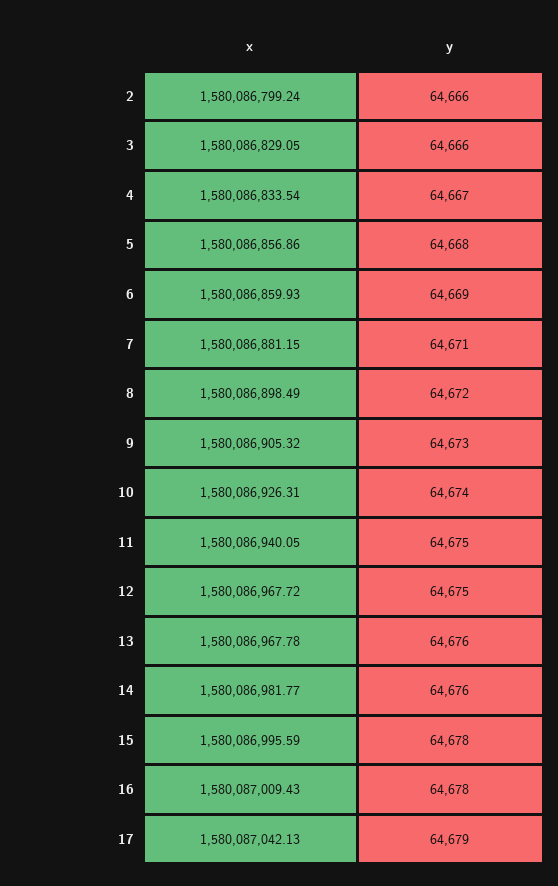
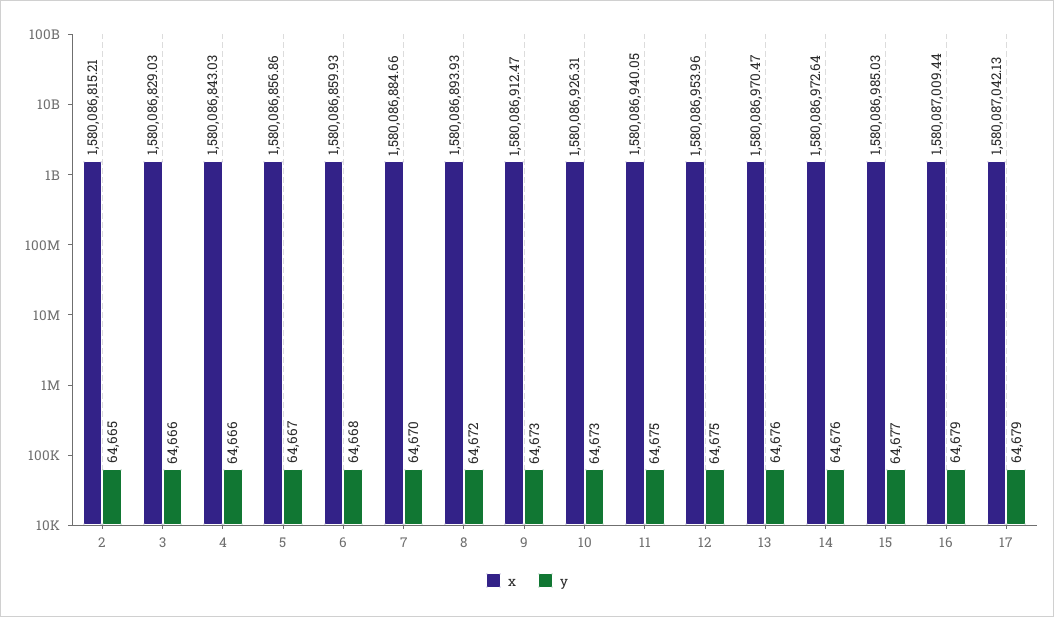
x, 2: 1580086799.24 -> 1580086815.21
y, 2: 64666 -> 64665
x, 3: 1580086829.05 -> 1580086829.03
x, 4: 1580086833.54 -> 1580086843.03
y, 4: 64667 -> 64666
y, 5: 64668 -> 64667
y, 6: 64669 -> 64668
x, 7: 1580086881.15 -> 1580086884.66
y, 7: 64671 -> 64670
x, 8: 1580086898.49 -> 1580086893.93
x, 9: 1580086905.32 -> 1580086912.47
y, 10: 64674 -> 64673
x, 12: 1580086967.72 -> 1580086953.96
x, 13: 1580086967.78 -> 1580086970.47
x, 14: 1580086981.77 -> 1580086972.64
x, 15: 1580086995.59 -> 1580086985.03
y, 15: 64678 -> 64677
x, 16: 1580087009.43 -> 1580087009.44
y, 16: 64678 -> 64679

